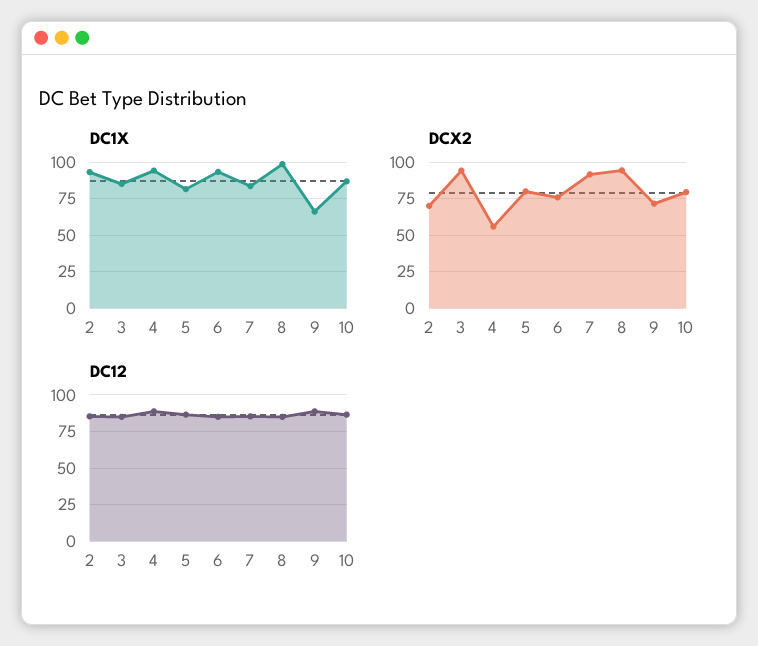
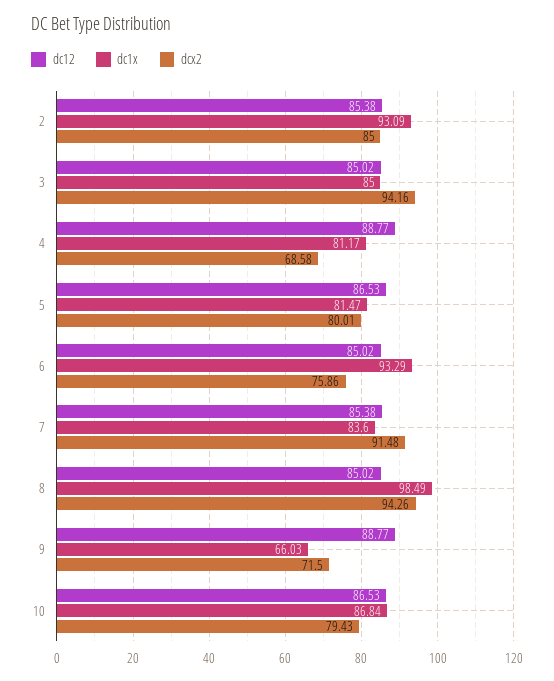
DC1X, 4: 95 -> 81.17
DCX2, 2: 70 -> 85
DCX2, 4: 55 -> 68.58

